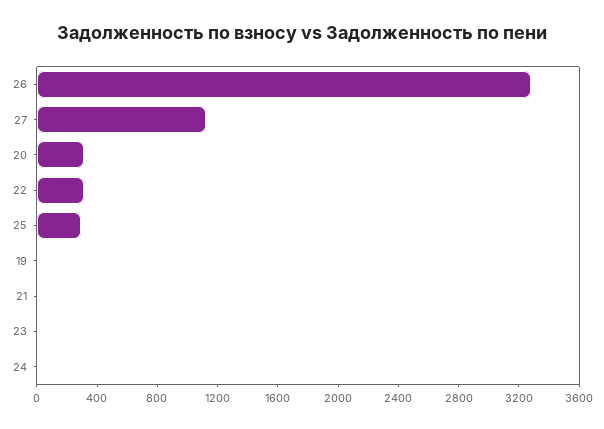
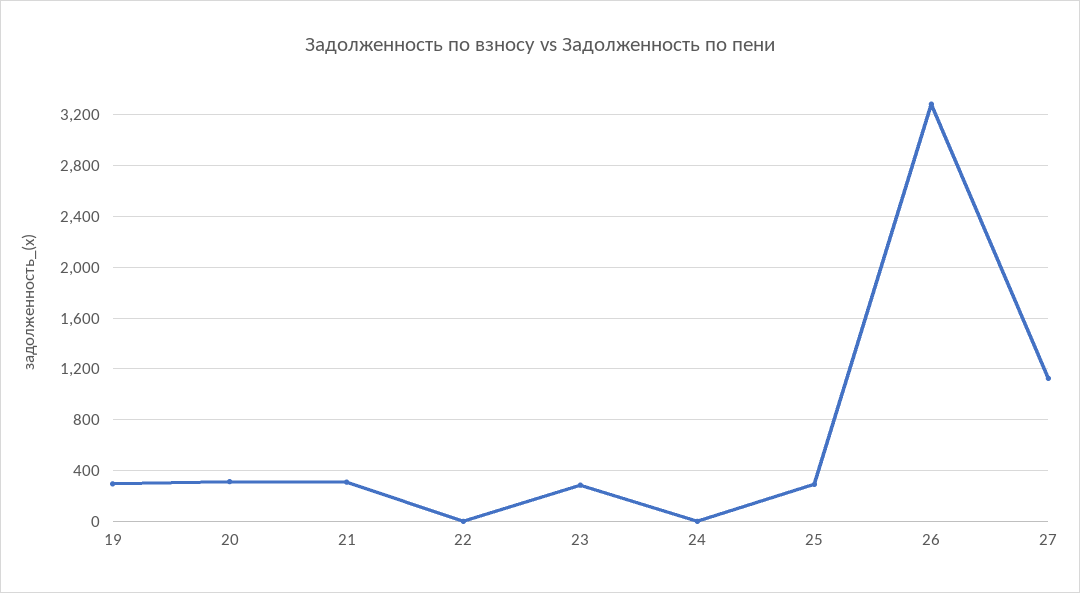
22: 300 -> 0
19: 0 -> 300
21: 0 -> 300
23: 0 -> 300

